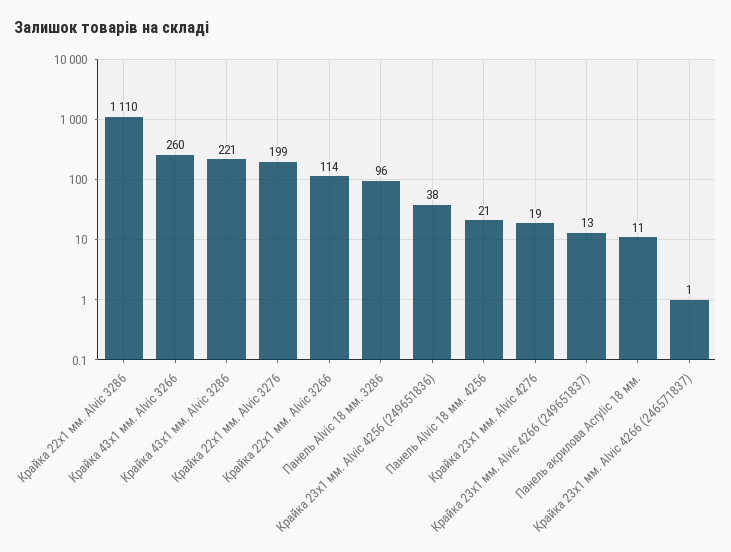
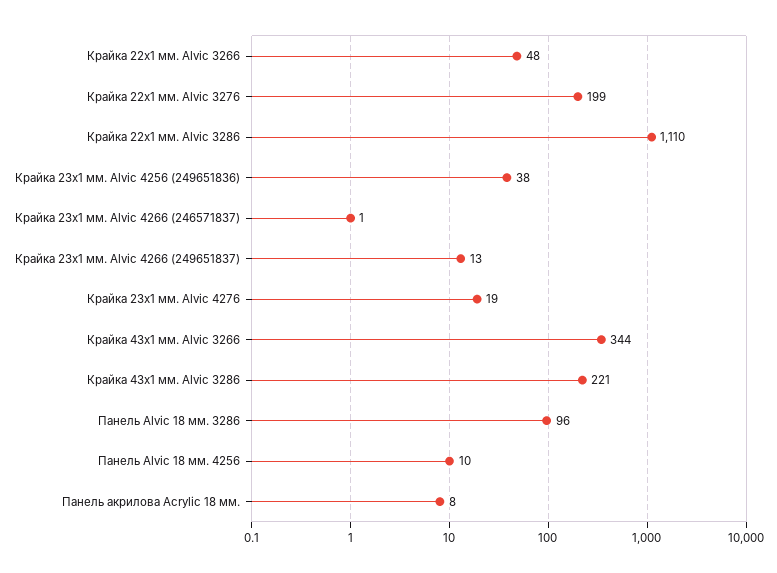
Крайка 43x1 мм. Alvic 3266: 260 -> 344
Крайка 22x1 мм. Alvic 3266: 114 -> 48
Панель Alvic 18 мм. 4256: 21 -> 10
Панель акрилова Acrylic 18 мм.: 11 -> 8

